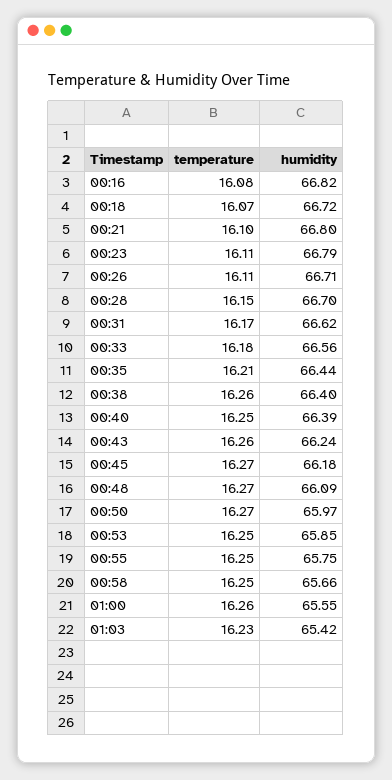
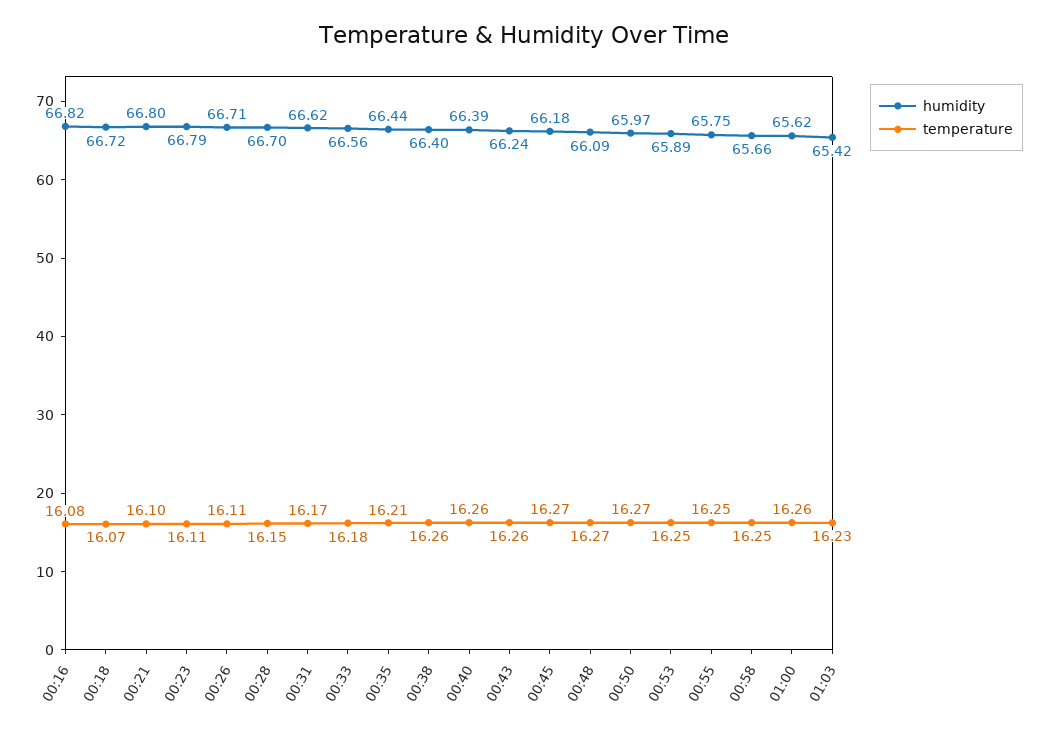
temperature, 00:40: 16.25 -> 16.26
humidity, 00:53: 65.85 -> 65.89
humidity, 01:00: 65.55 -> 65.62

